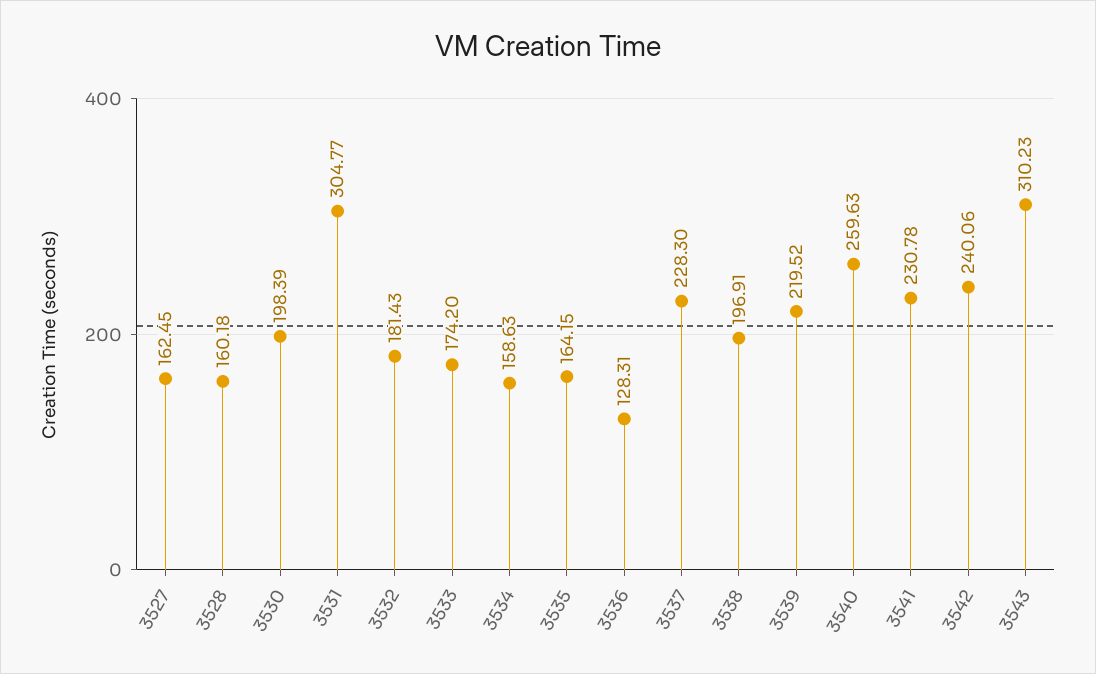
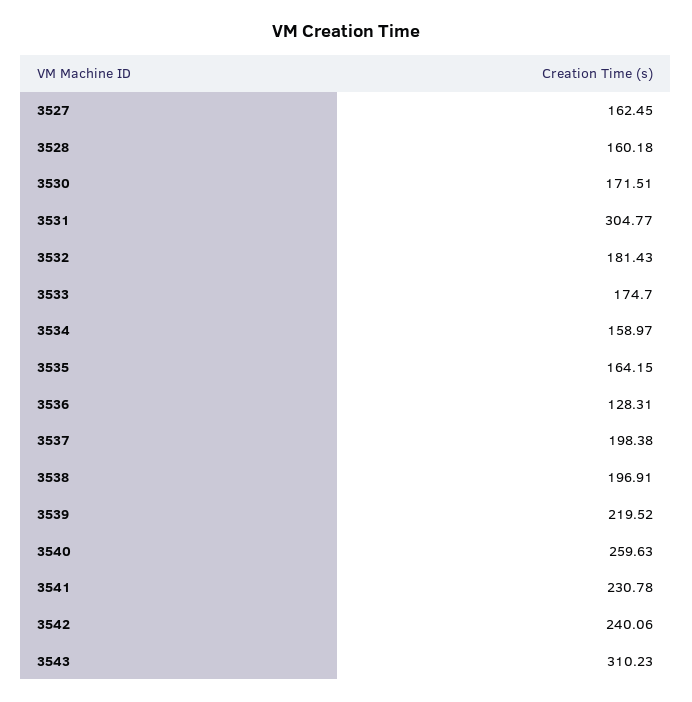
3530: 198.39 -> 171.51
3533: 174.2 -> 174.7
3534: 158.63 -> 158.97
3537: 228.3 -> 198.38

